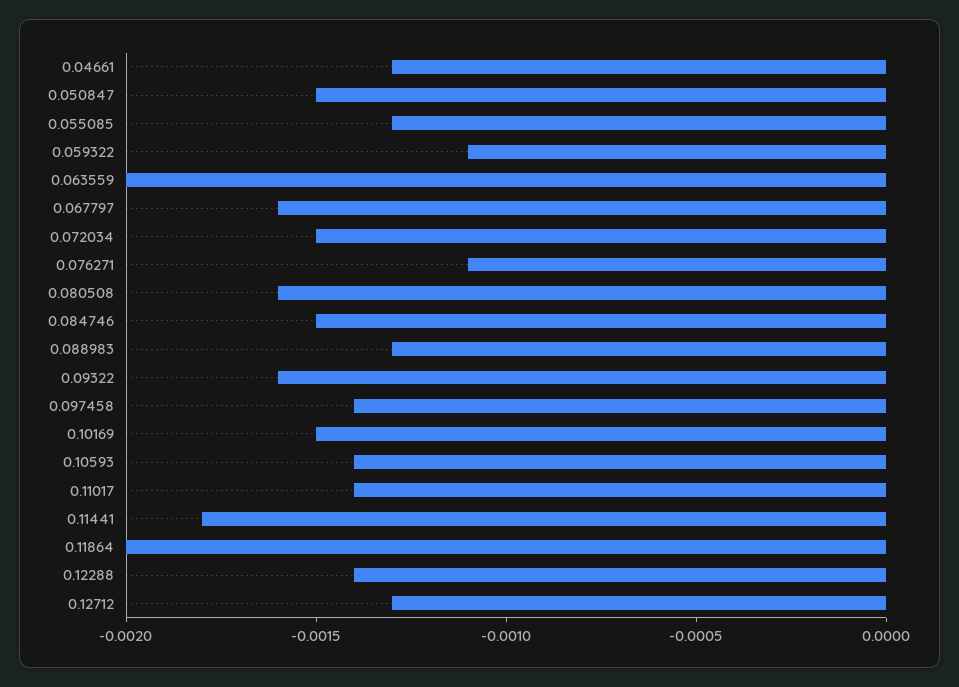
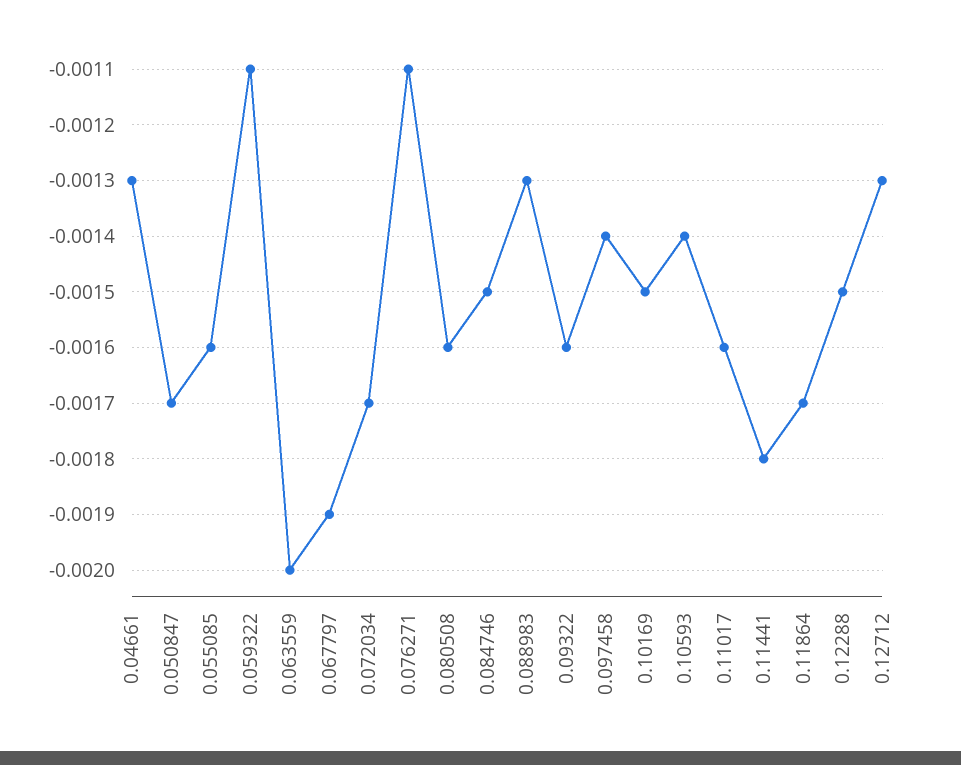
0.050847: -0.0015 -> -0.0017
0.055085: -0.0013 -> -0.0016
0.067797: -0.0016 -> -0.0019
0.072034: -0.0015 -> -0.0017
0.11017: -0.0014 -> -0.0016
0.11864: -0.002 -> -0.0017
0.12288: -0.0014 -> -0.0015

